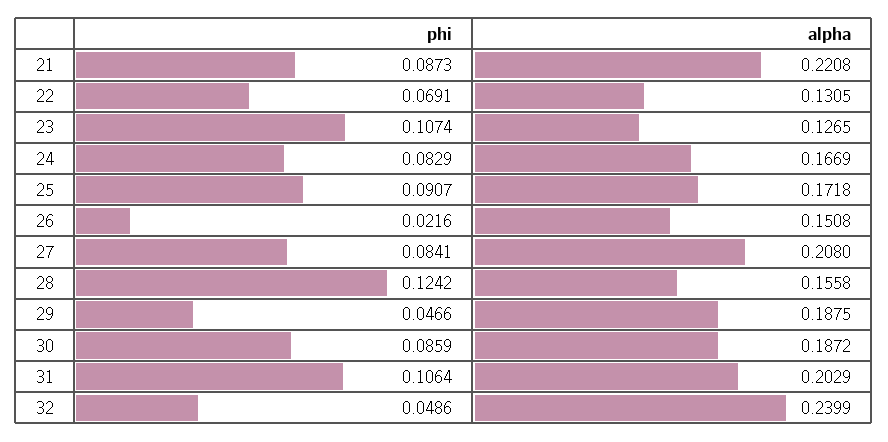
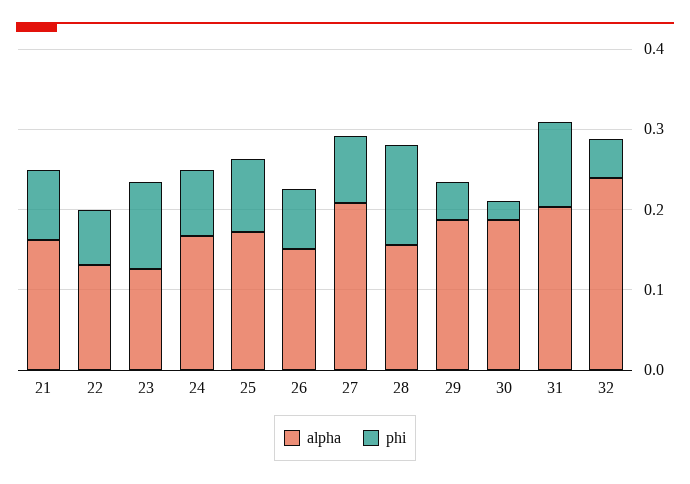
alpha, 21: 0.2208 -> 0.16
phi, 26: 0.0216 -> 0.08
phi, 30: 0.0859 -> 0.02

